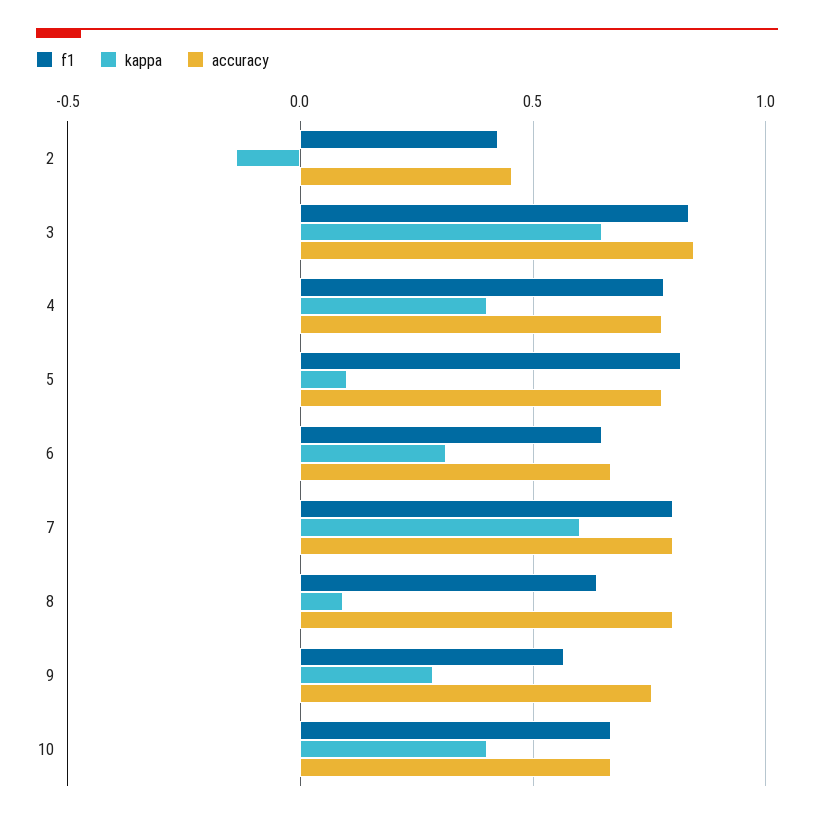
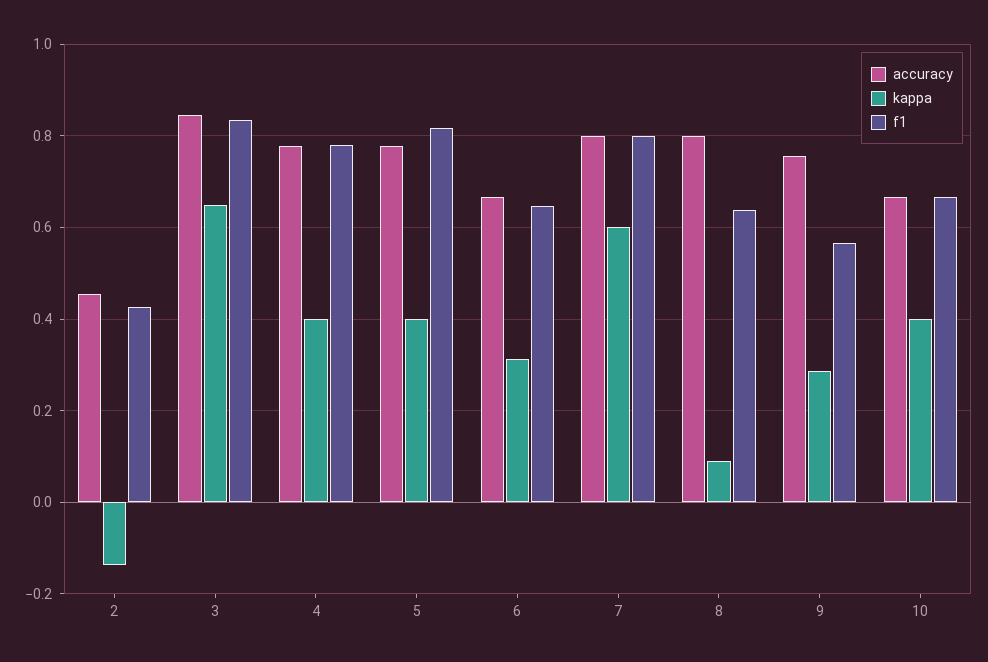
kappa, 5: 0.1 -> 0.4

